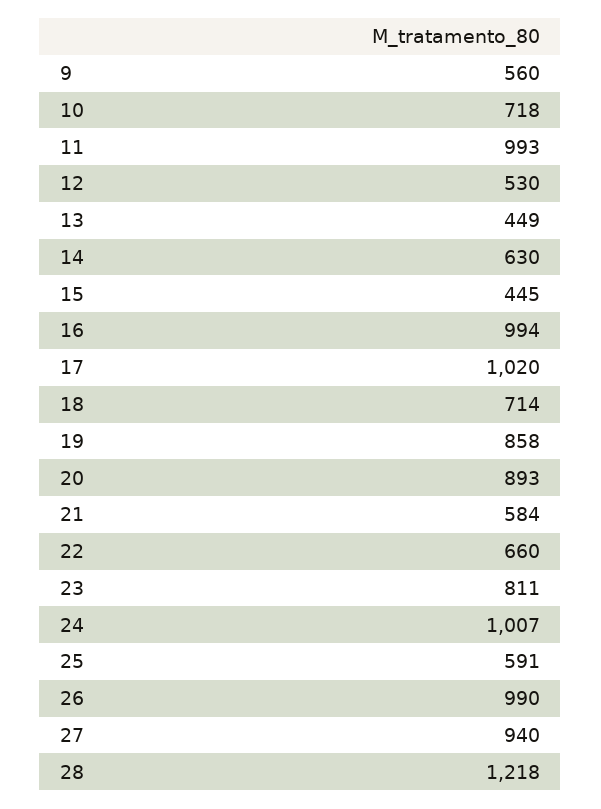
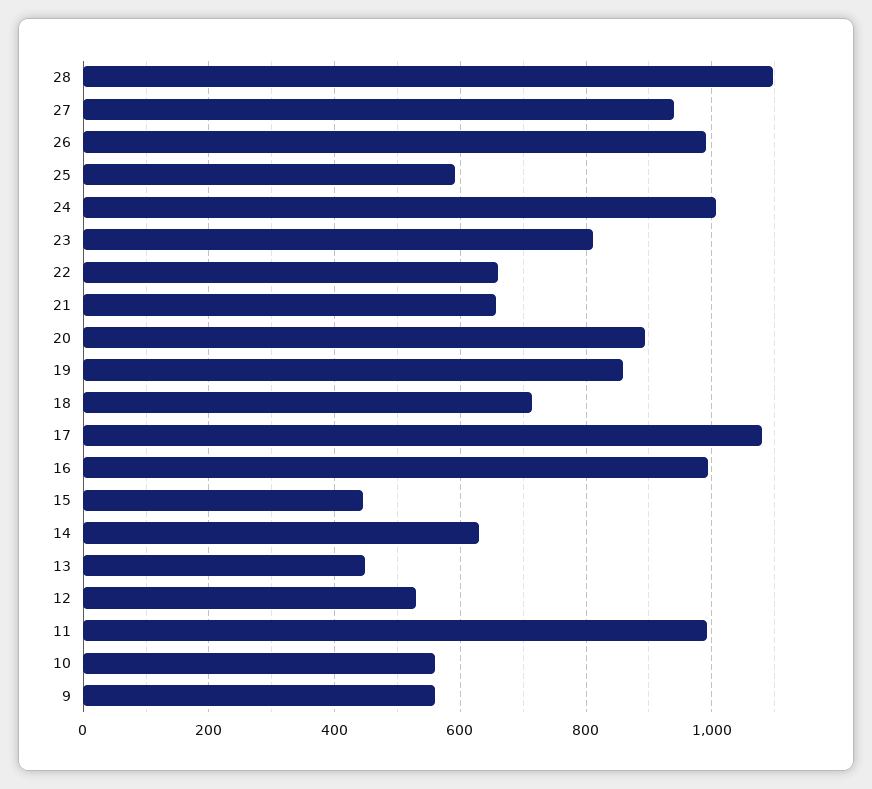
10: 718 -> 560
17: 1020 -> 1080
21: 584 -> 660
28: 1218 -> 1100

